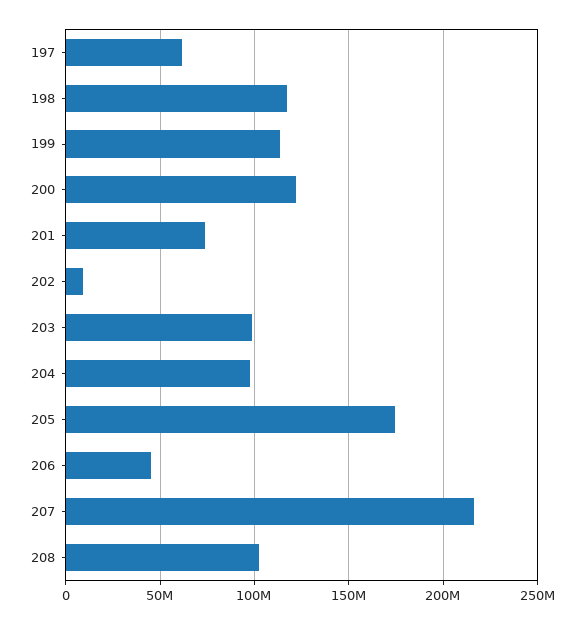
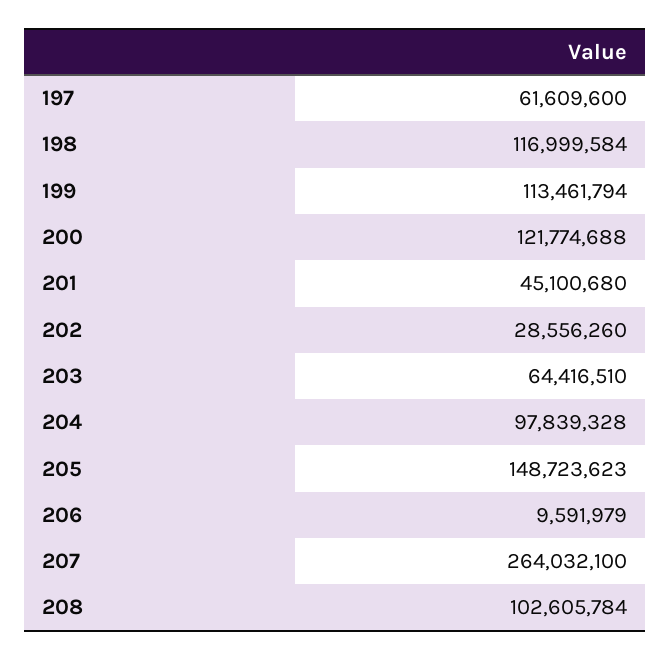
201: 75000000 -> 45100680
202: 10000000 -> 28556260
203: 100000000 -> 64416510
205: 175000000 -> 148723623
206: 45000000 -> 9591979
207: 215000000 -> 264032100

